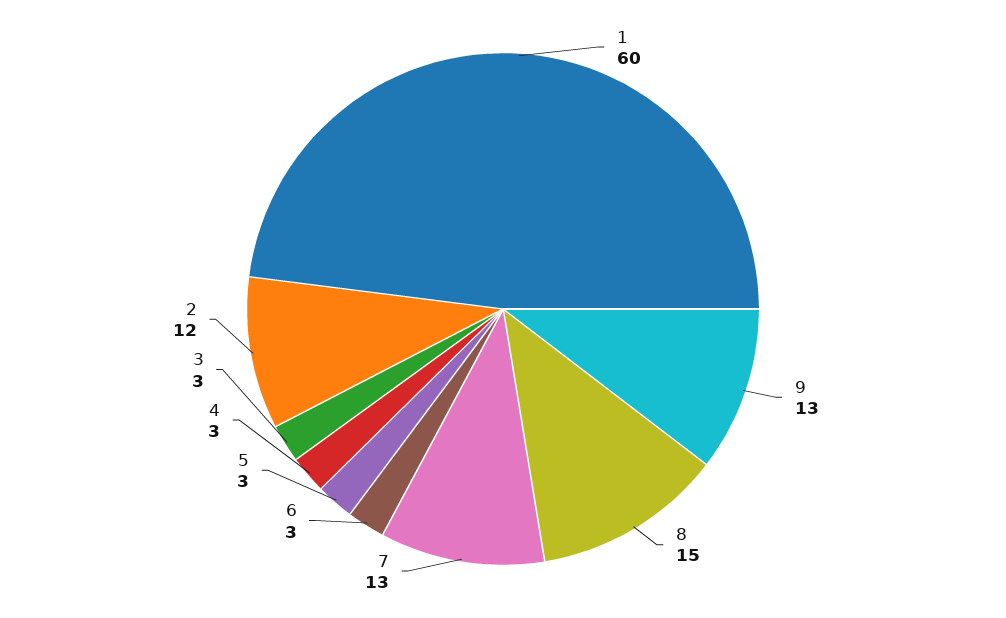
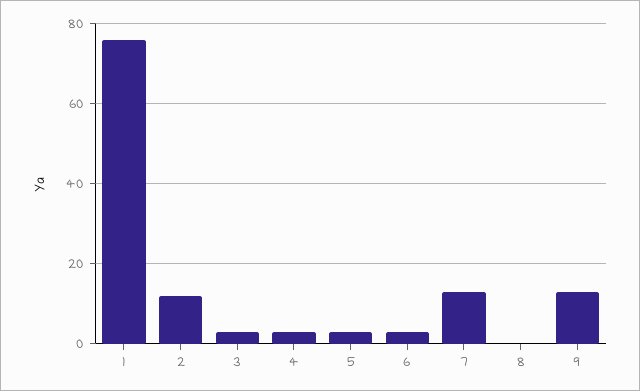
1: 60 -> 75
8: 15 -> 0

